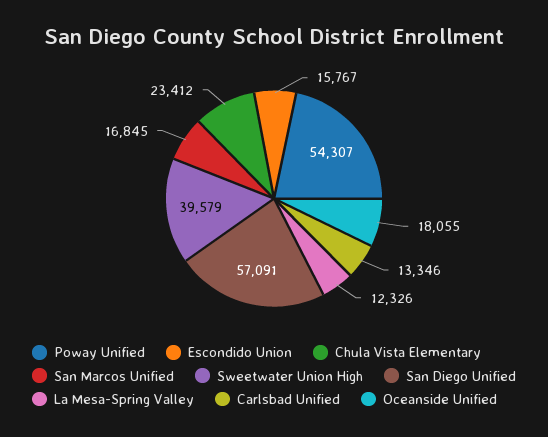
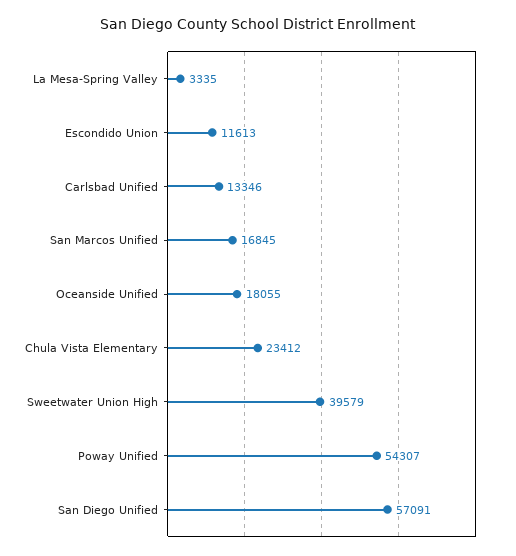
Escondido Union: 15767 -> 11613
La Mesa-Spring Valley: 12326 -> 3335

